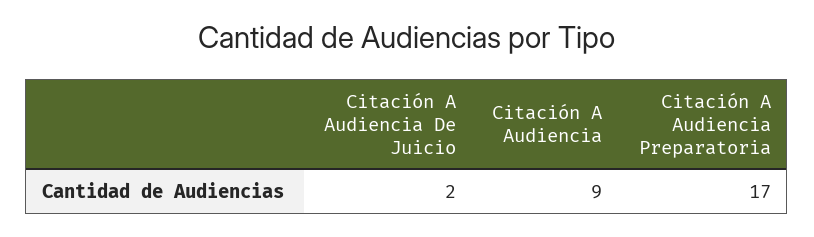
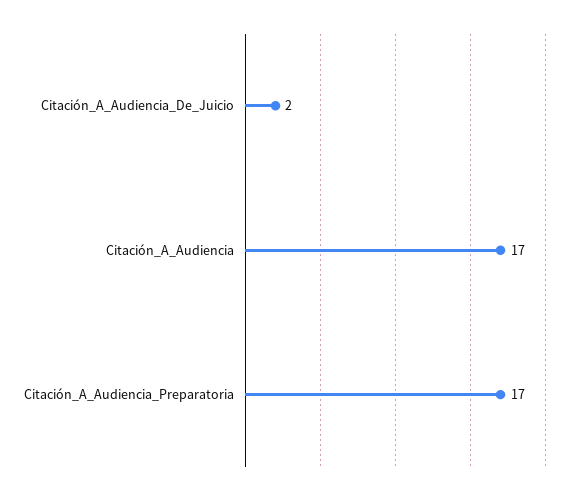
Citación A Audiencia: 9 -> 17

